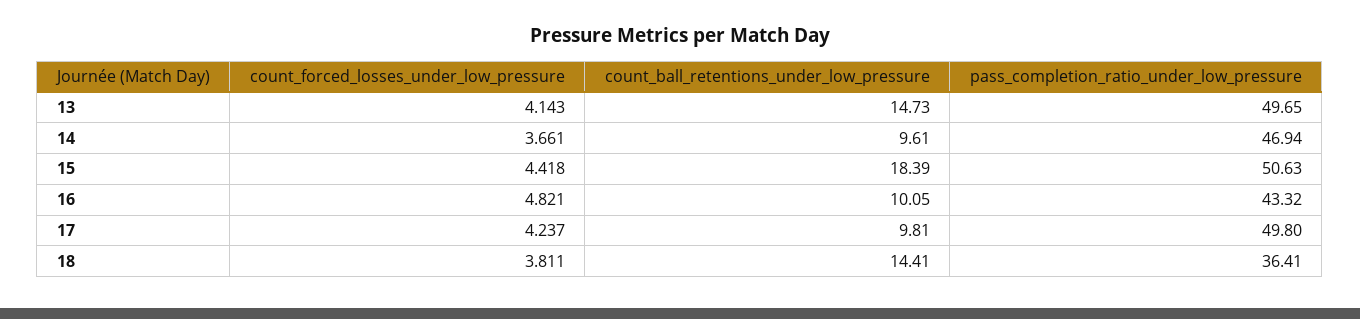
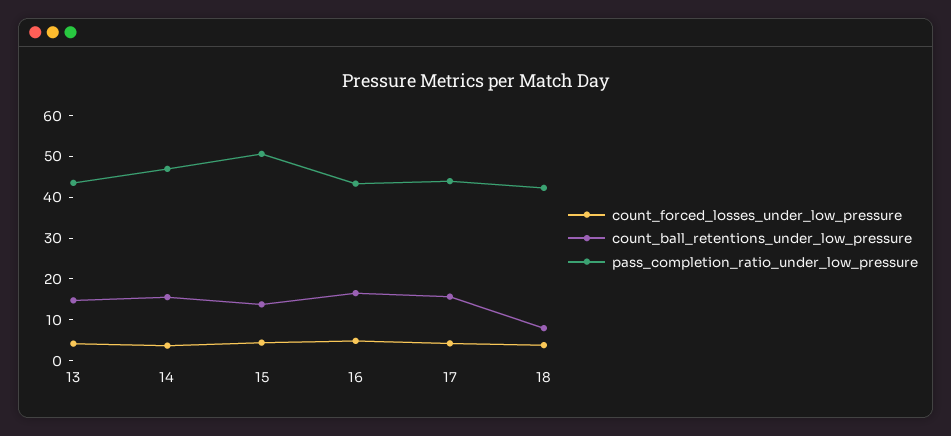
pass_completion_ratio_under_low_pressure, 13: 49.65 -> 44
count_ball_retentions_under_low_pressure, 14: 9.61 -> 16
count_ball_retentions_under_low_pressure, 15: 18.39 -> 14
count_ball_retentions_under_low_pressure, 16: 10.05 -> 16
count_ball_retentions_under_low_pressure, 17: 9.81 -> 16
pass_completion_ratio_under_low_pressure, 17: 49.8 -> 44
count_ball_retentions_under_low_pressure, 18: 14.41 -> 8
pass_completion_ratio_under_low_pressure, 18: 36.41 -> 42

